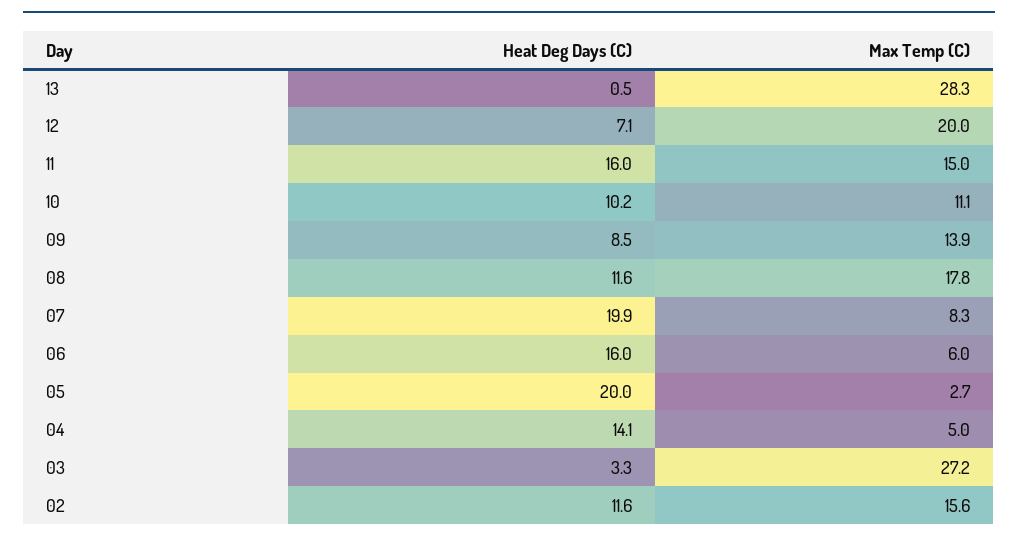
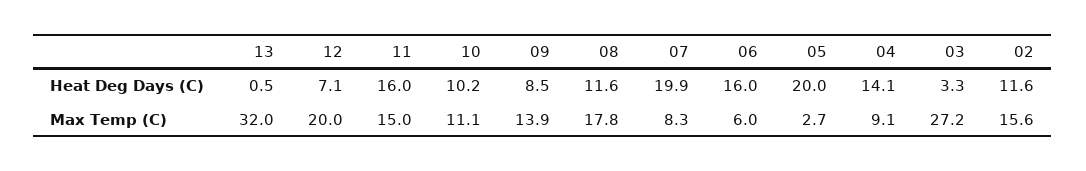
Max Temp (C), 13: 28.3 -> 32
Max Temp (C), 04: 5 -> 9.1

